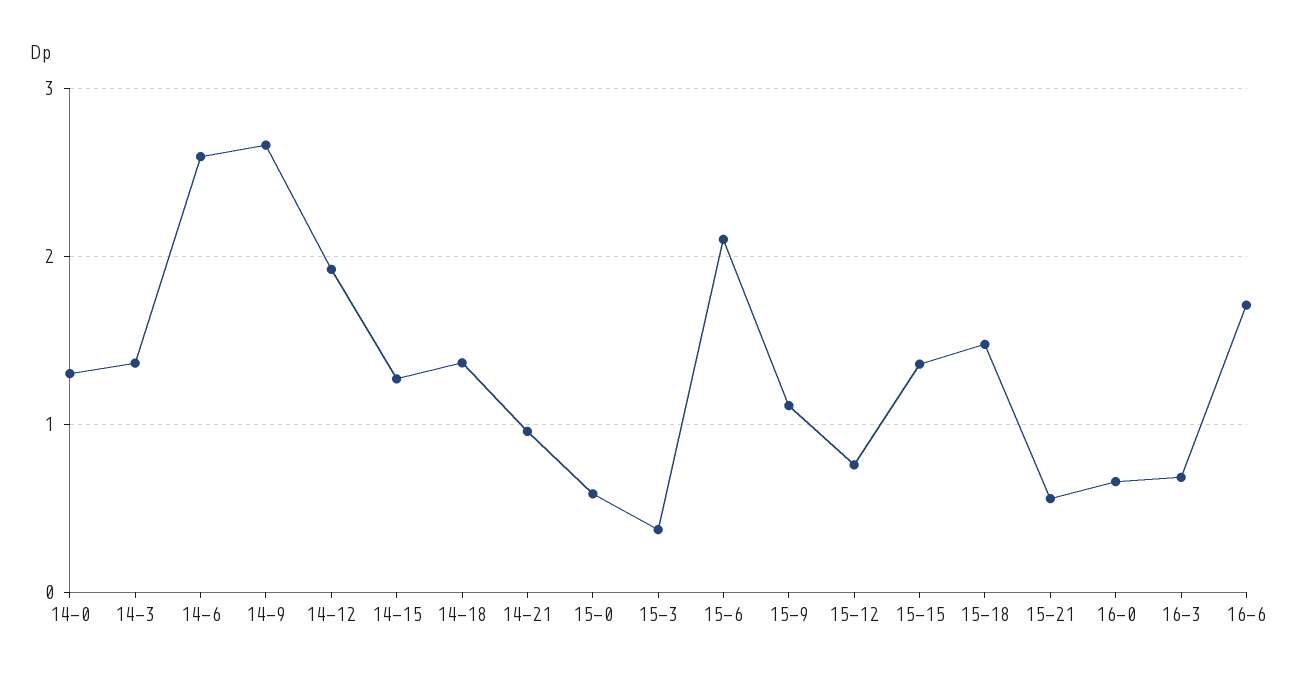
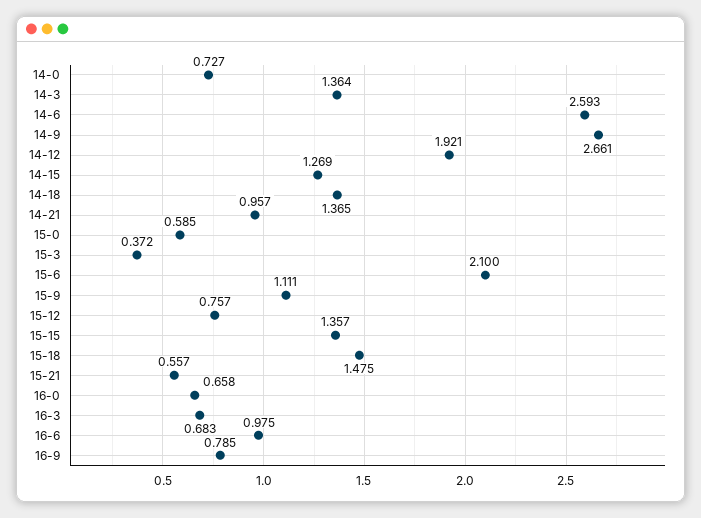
14-0: 1.3 -> 0.727
16-6: 1.7 -> 0.975
16-9: none -> 0.785

